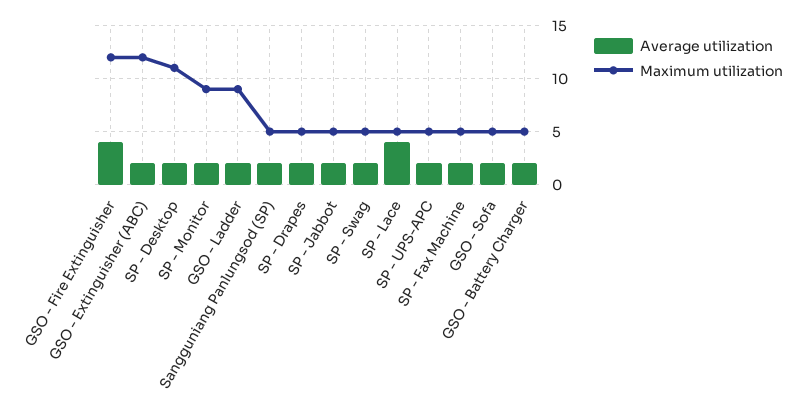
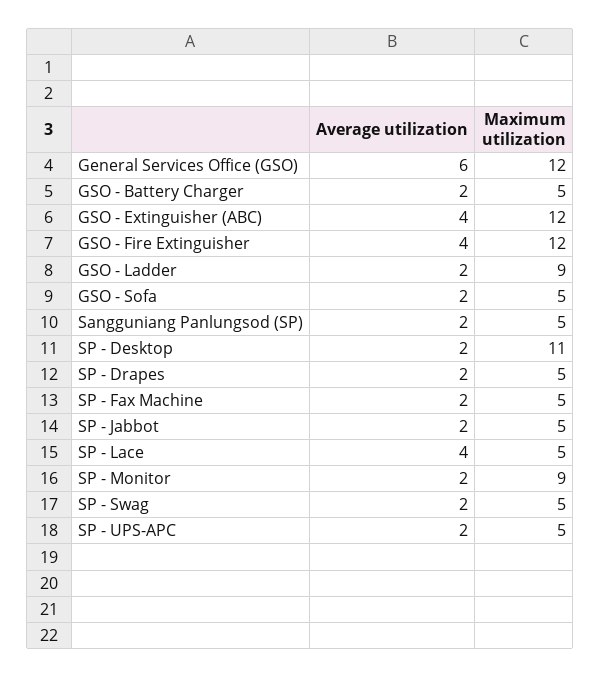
Average utilization, GSO - Extinguisher (ABC): 2 -> 4
Average utilization, General Services Office (GSO): none -> 6
Maximum utilization, General Services Office (GSO): none -> 12

